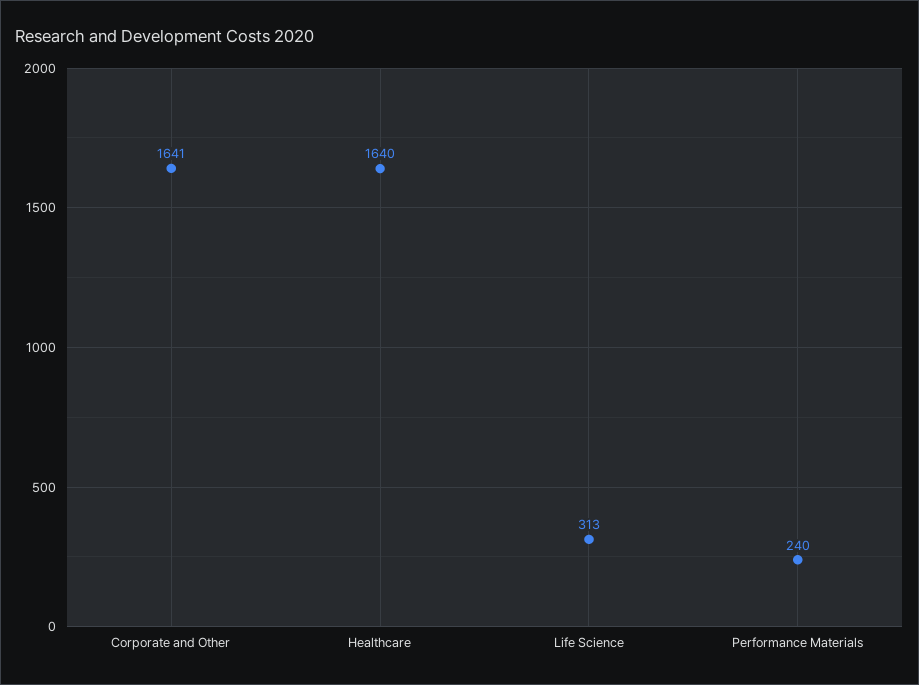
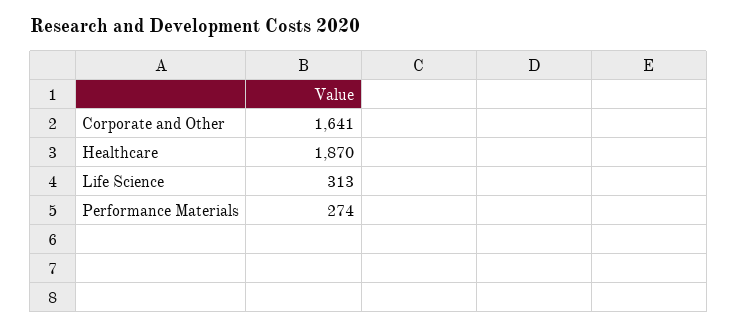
Healthcare: 1640 -> 1870
Performance Materials: 240 -> 274

